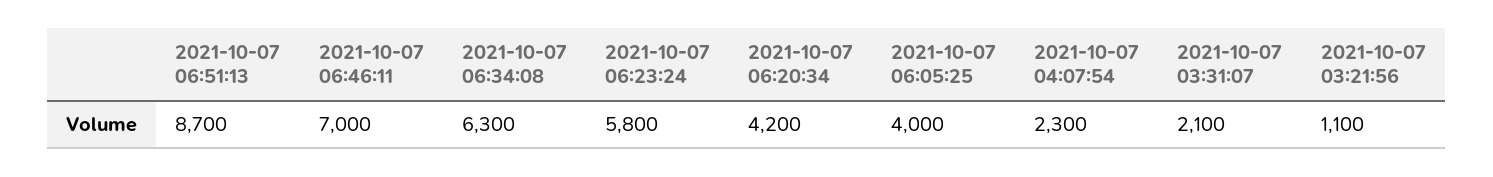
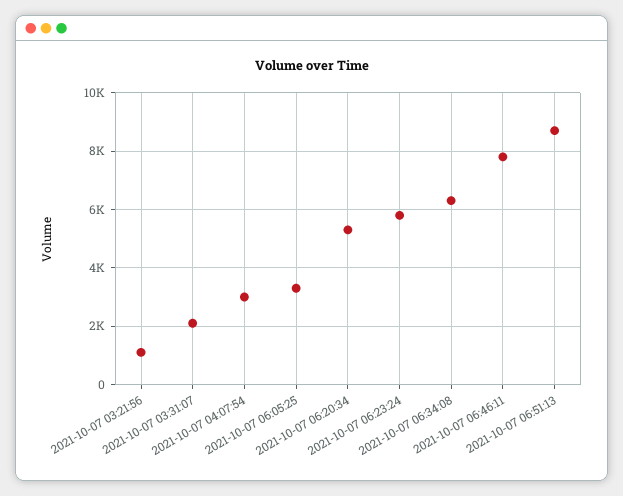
2021-10-07 06:46:11: 7000 -> 7750
2021-10-07 06:20:34: 4200 -> 5250
2021-10-07 06:05:25: 4000 -> 3250
2021-10-07 04:07:54: 2300 -> 3000

